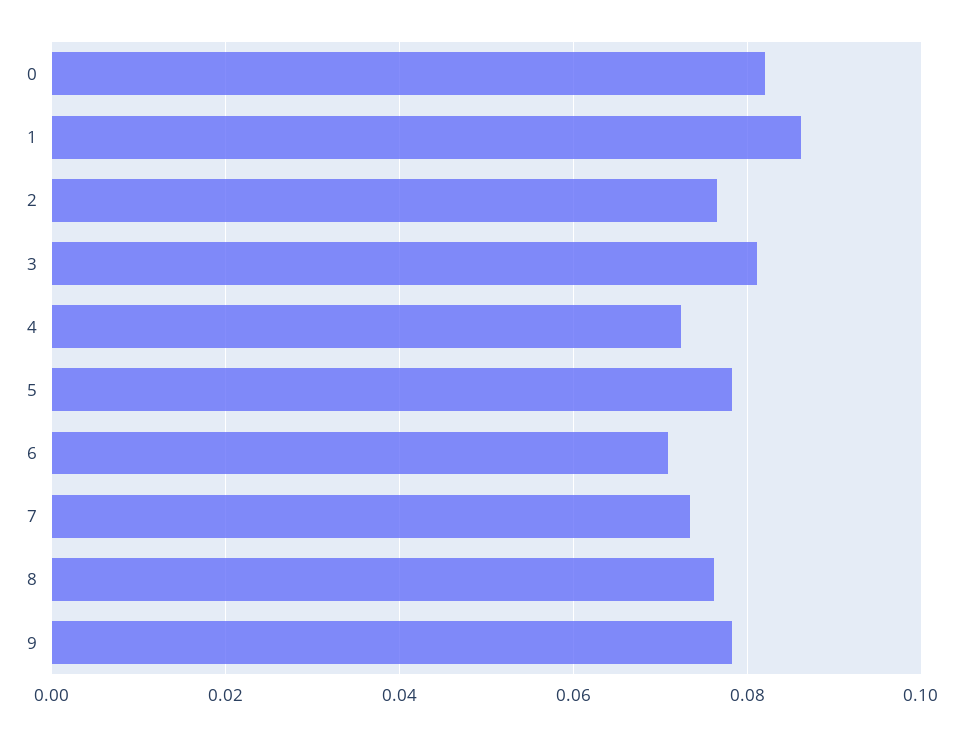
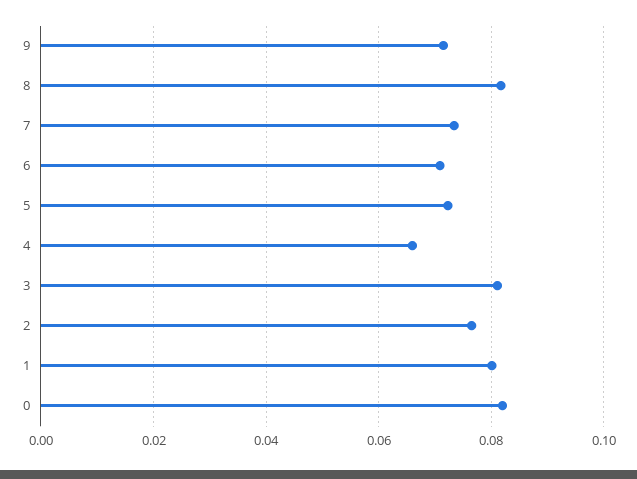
1: 0.086 -> 0.08
4: 0.072 -> 0.066
5: 0.078 -> 0.072
8: 0.076 -> 0.082
9: 0.078 -> 0.072

